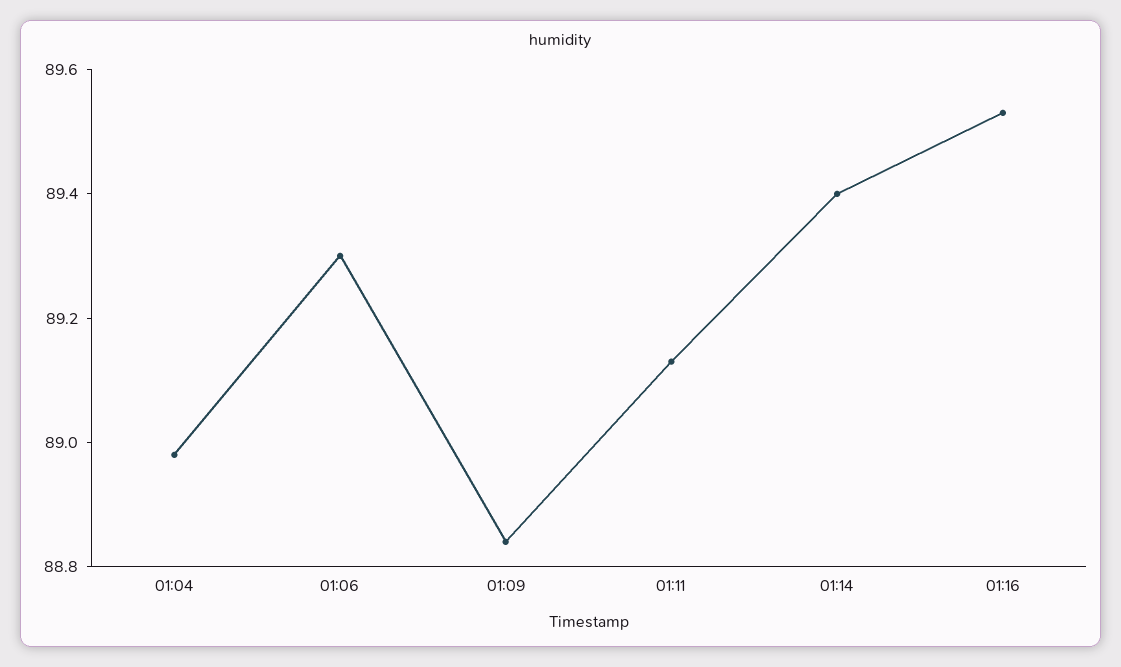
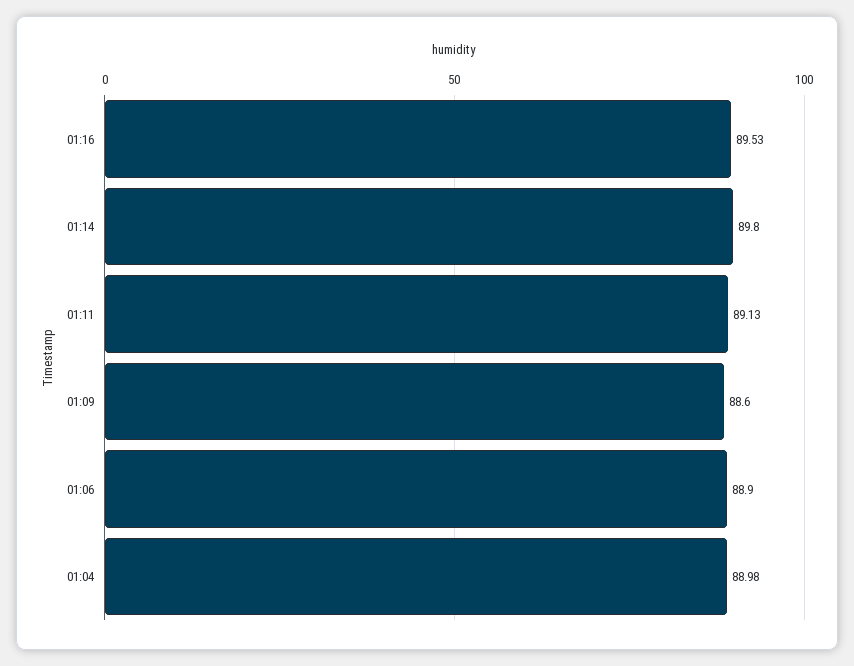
01:06: 89.3 -> 88.9
01:09: 88.85 -> 88.6
01:14: 89.4 -> 89.8

